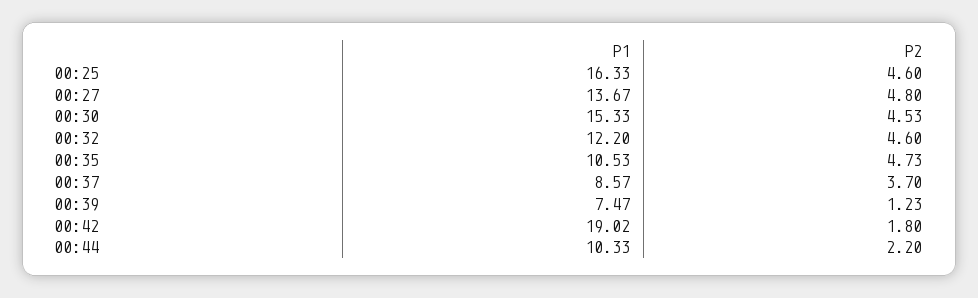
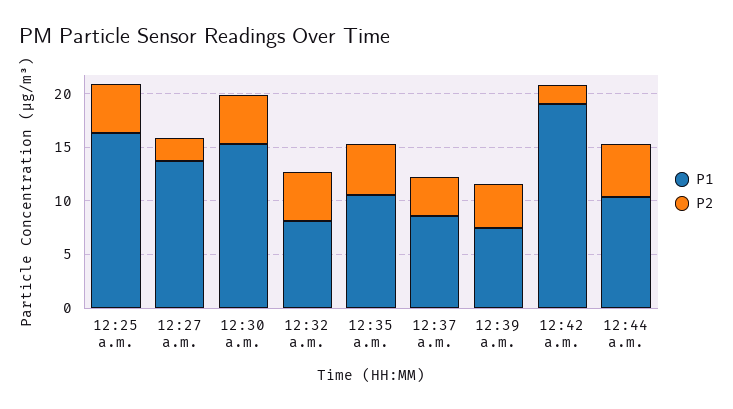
P2, 00:27: 4.8 -> 2
P1, 00:32: 12.2 -> 8
P2, 00:39: 1.23 -> 4
P2, 00:44: 2.2 -> 5

